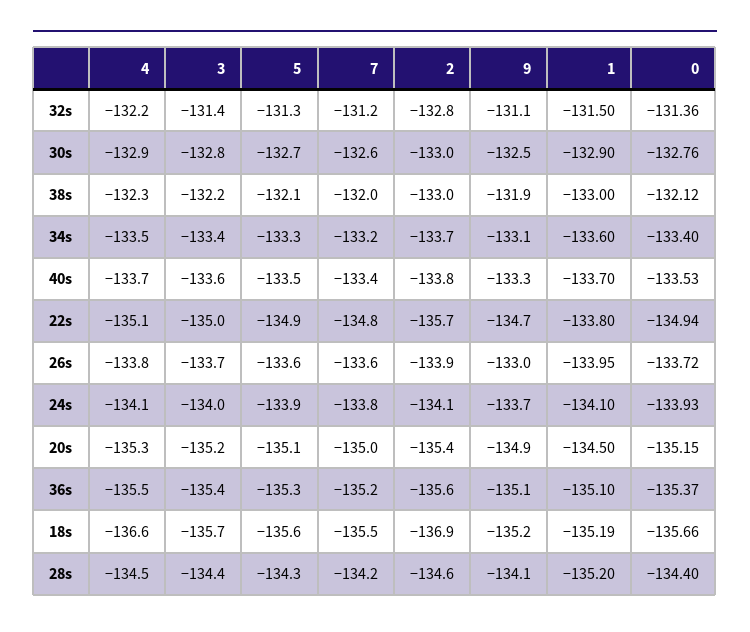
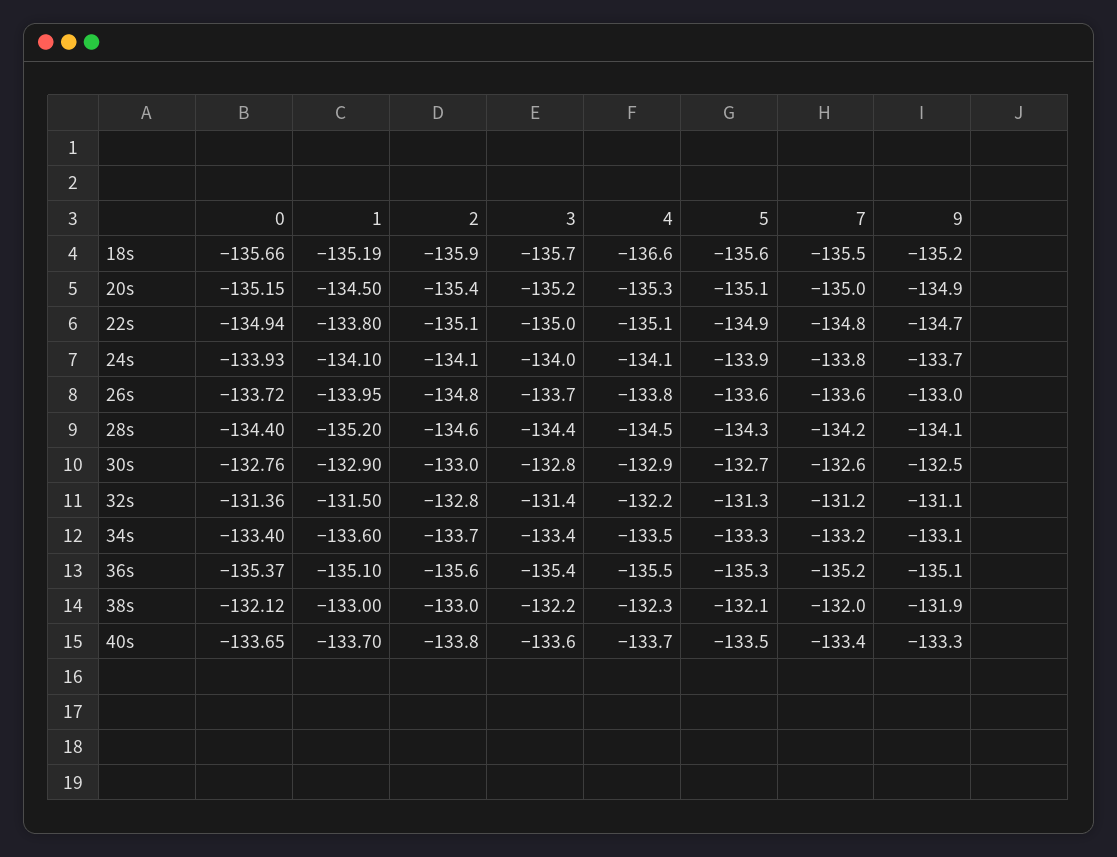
0, 40s: -133.53 -> -133.65
2, 22s: -135.7 -> -135.1
2, 26s: -133.9 -> -134.8
2, 18s: -136.9 -> -135.9

